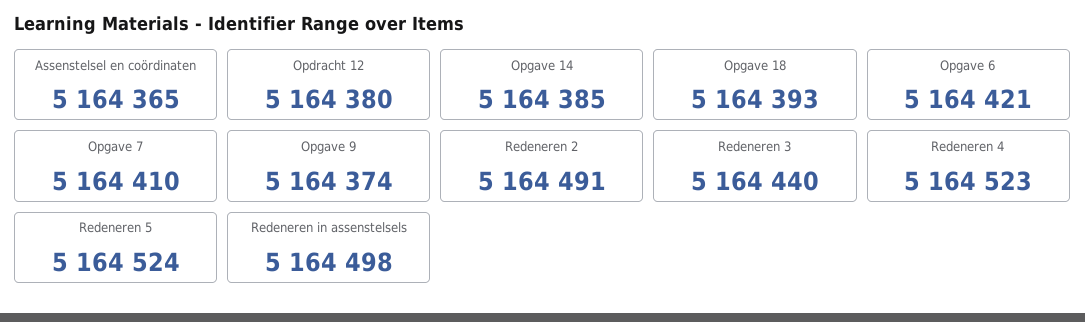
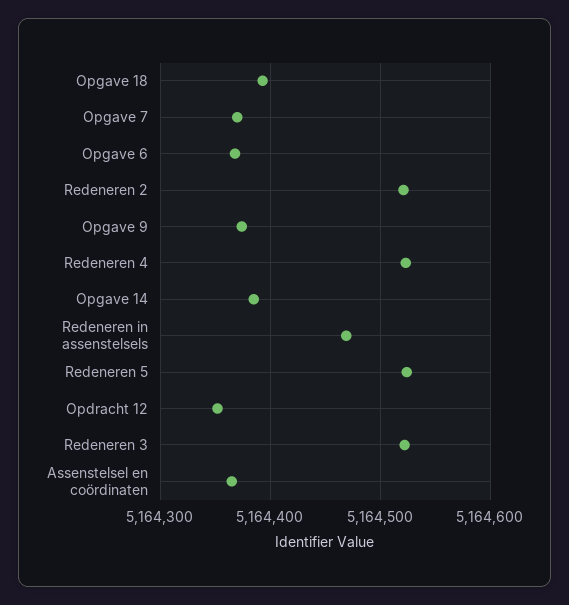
Opdracht 12: 5164380 -> 5164350
Opgave 6: 5164421 -> 5164370
Opgave 7: 5164410 -> 5164370
Redeneren 2: 5164491 -> 5164520
Redeneren 3: 5164440 -> 5164520
Redeneren in assenstelsels: 5164498 -> 5164470

